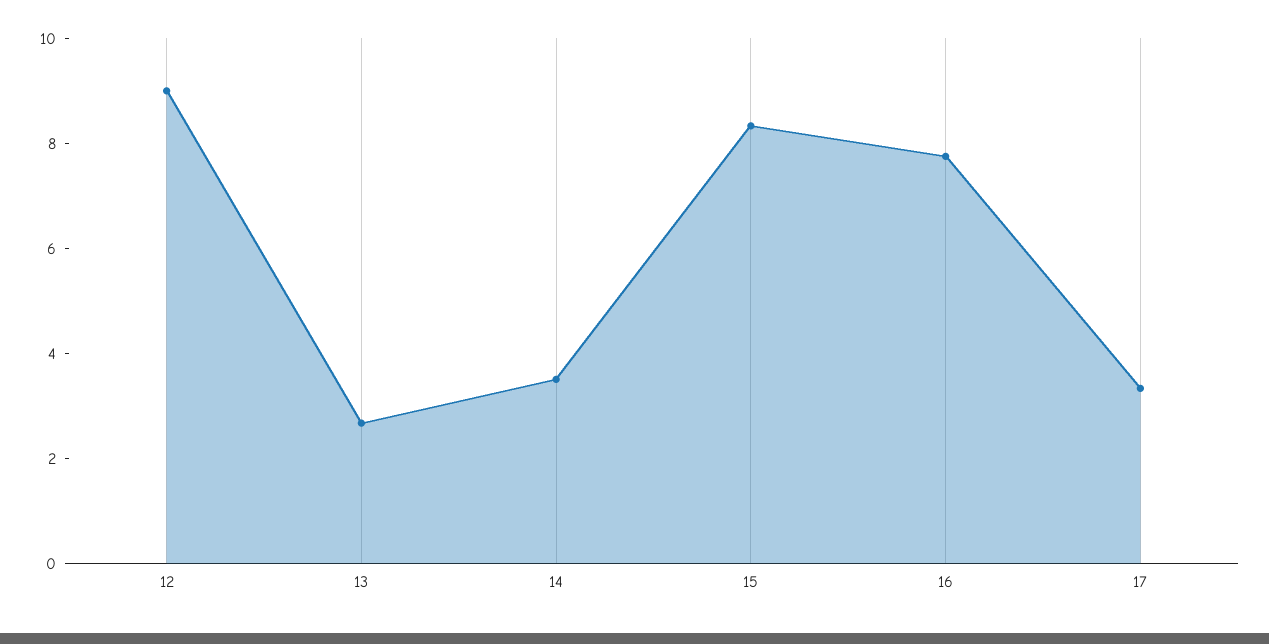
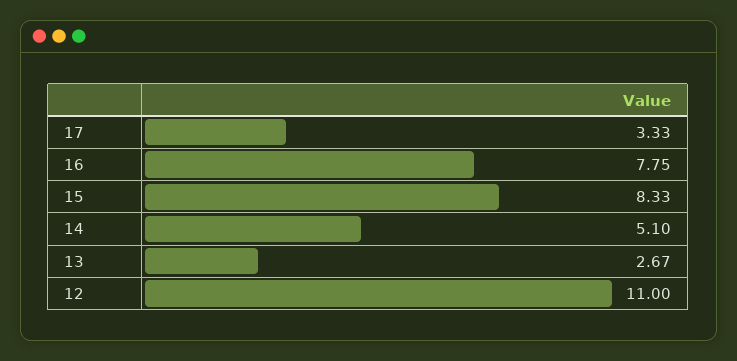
12: 9 -> 11
14: 3.5 -> 5.1

